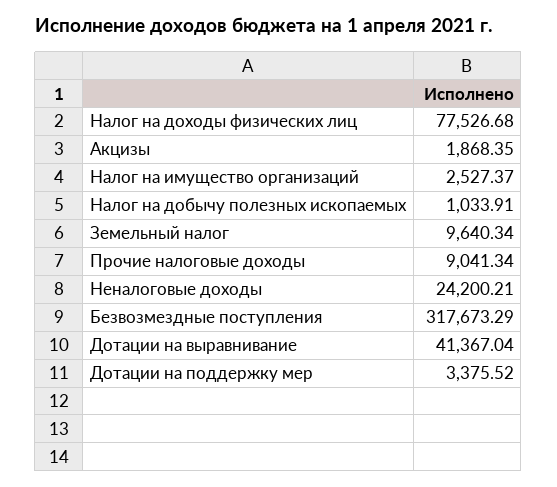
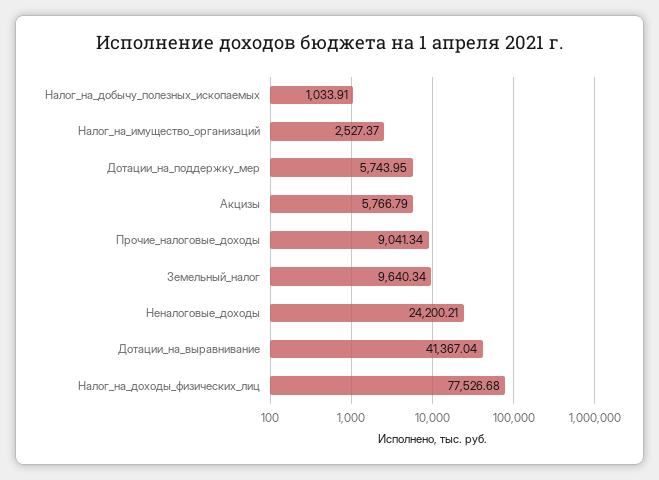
Акцизы: 1868.35 -> 5766.79
Безвозмездные поступления: 317673.29 -> none
Дотации на поддержку мер: 3375.52 -> 5743.95

